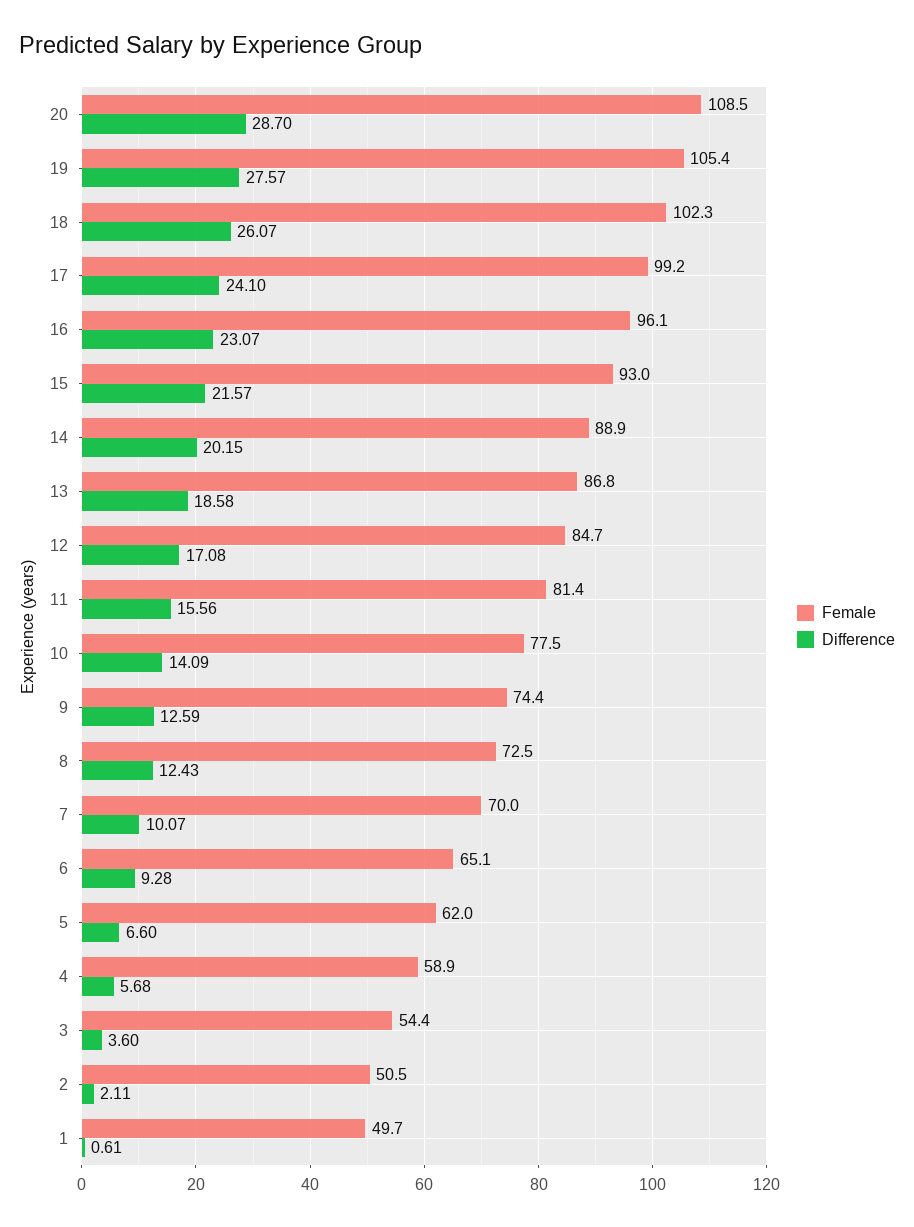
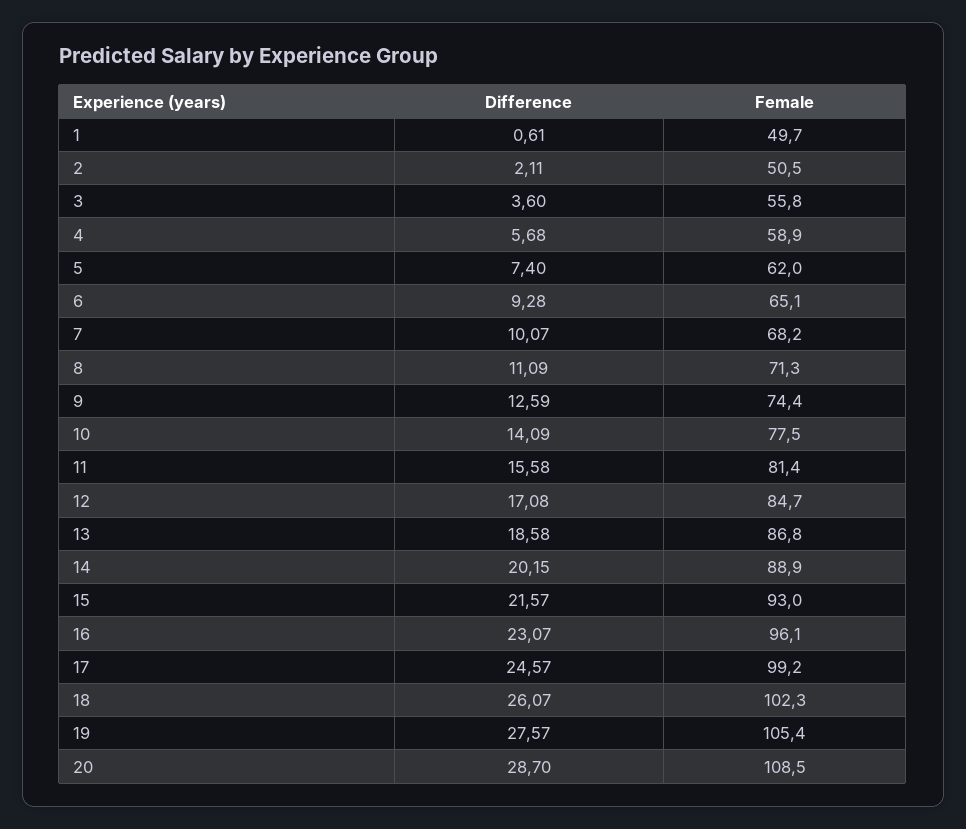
Difference, 17: 24.1 -> 24.57
Difference, 11: 15.56 -> 15.58
Female, 8: 72.5 -> 71.3
Difference, 8: 12.43 -> 11.09
Female, 7: 70 -> 68.2
Difference, 5: 6.6 -> 7.4
Female, 3: 54.4 -> 55.8

